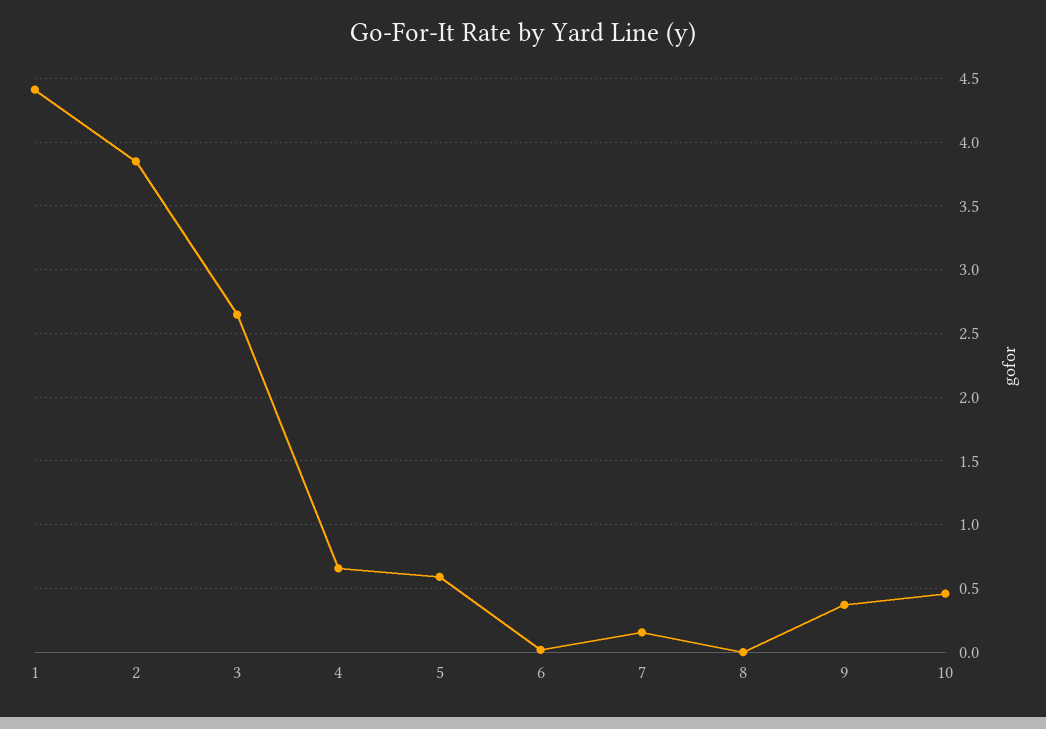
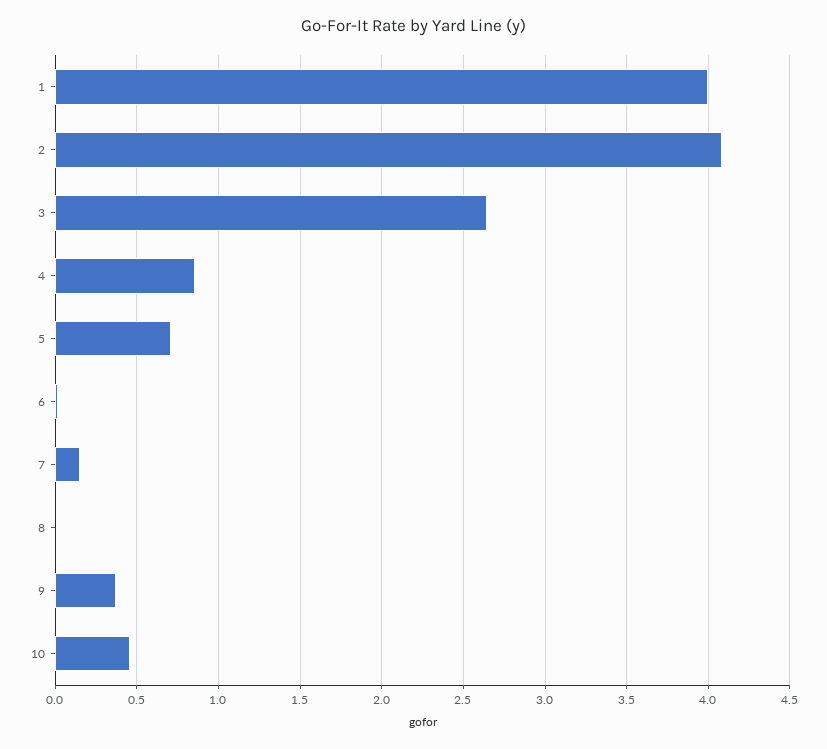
1: 4.4 -> 4
2: 3.85 -> 4.1
4: 0.65 -> 0.85
5: 0.6 -> 0.7

